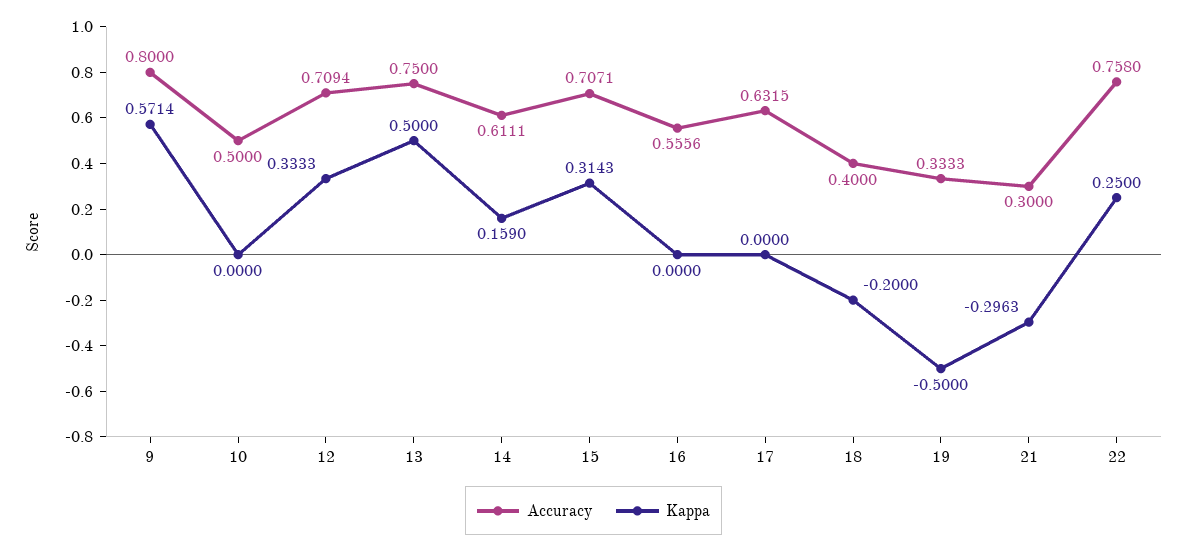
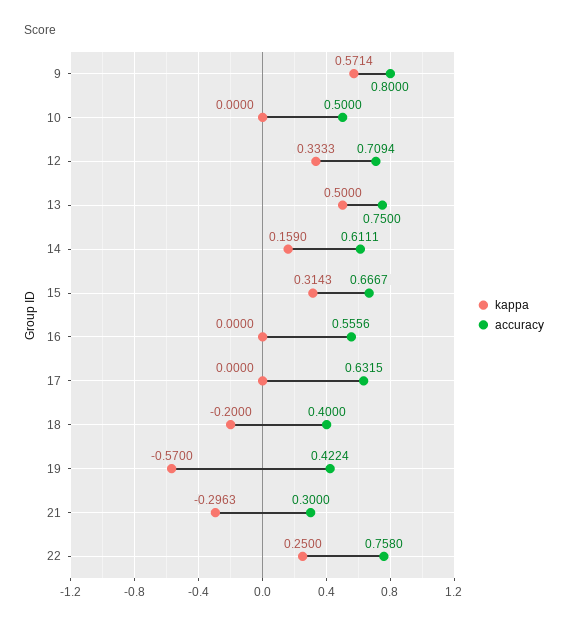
Accuracy, 15: 0.7071 -> 0.6667
Accuracy, 19: 0.3333 -> 0.4224
Kappa, 19: -0.5 -> -0.57

